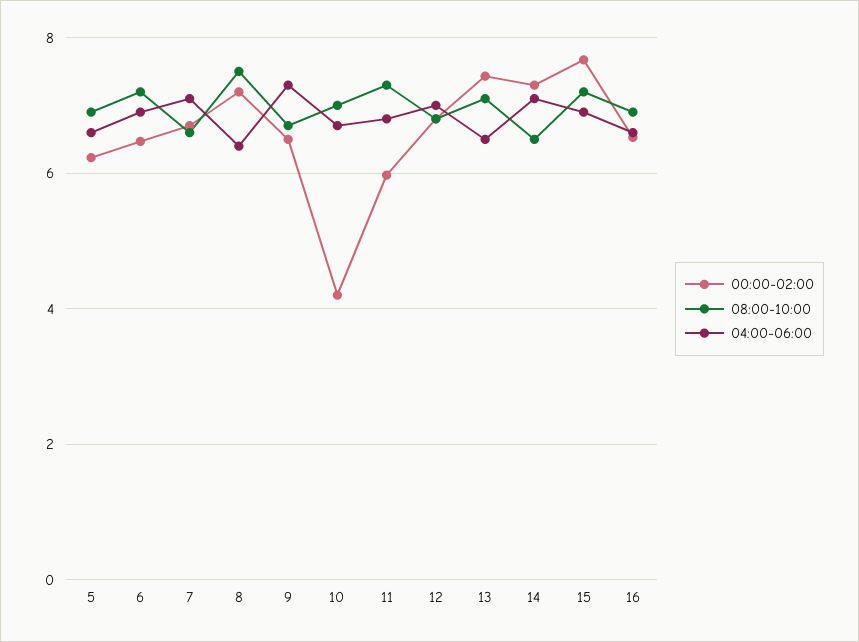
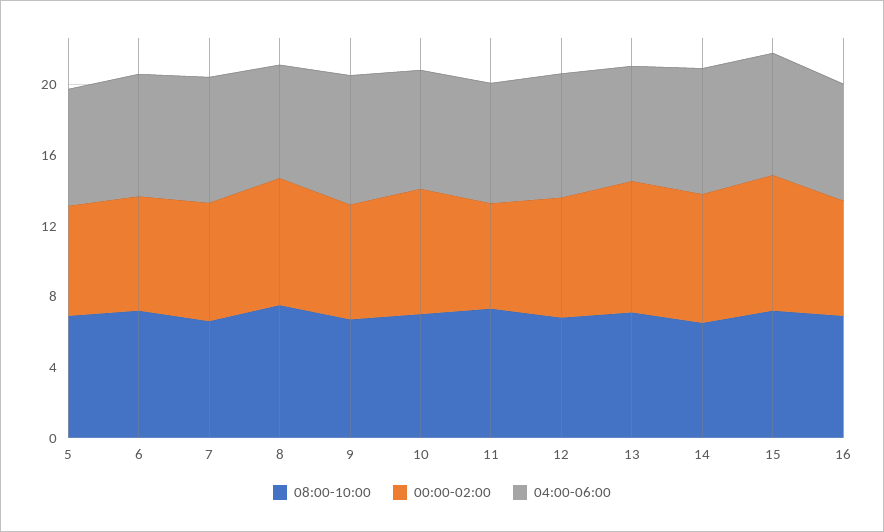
00:00-02:00, 10: 4.2 -> 7

